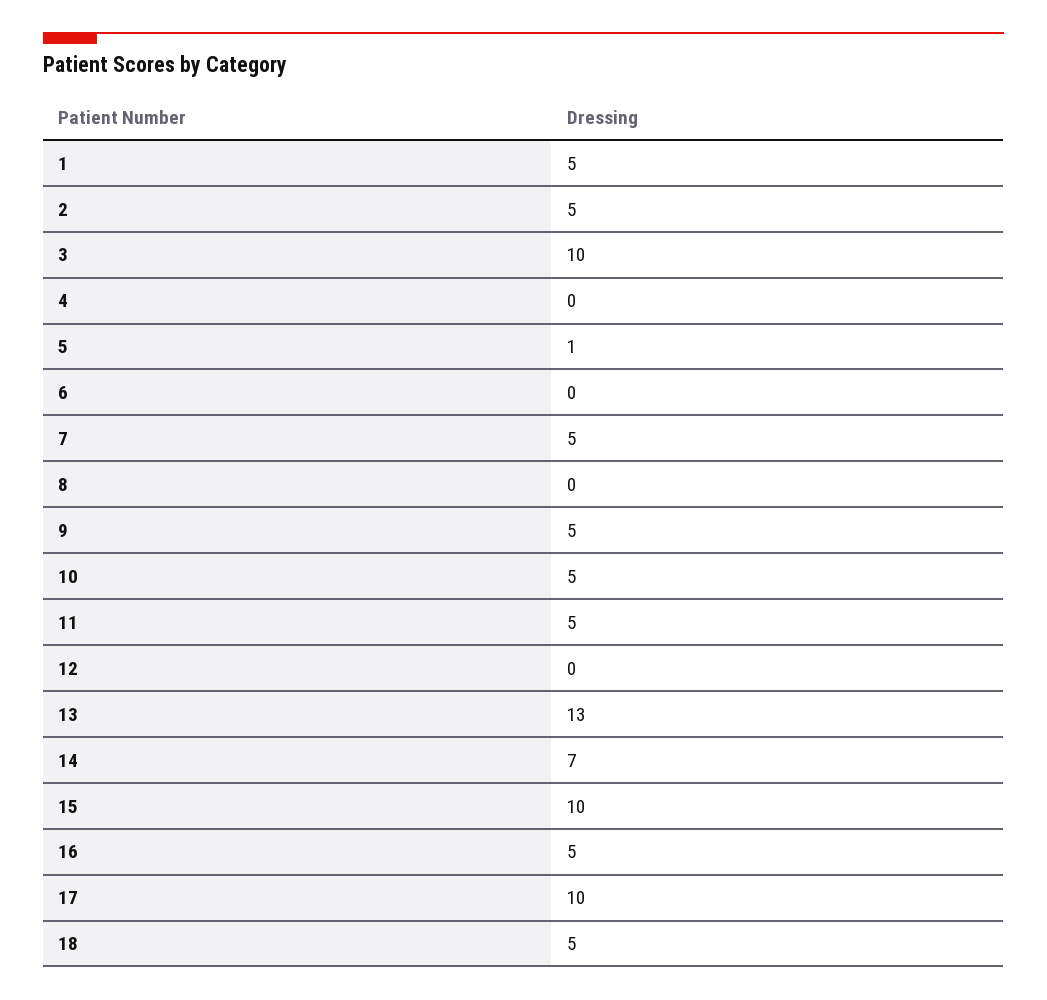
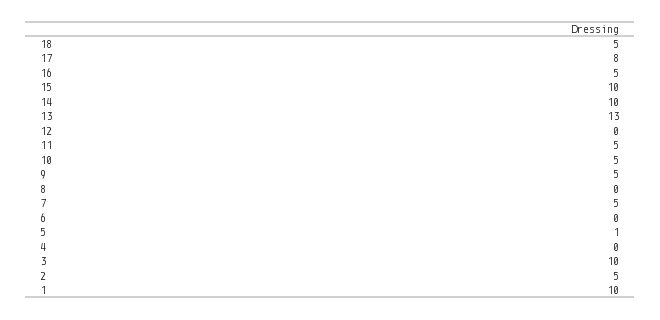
1: 5 -> 10
14: 7 -> 10
17: 10 -> 8

